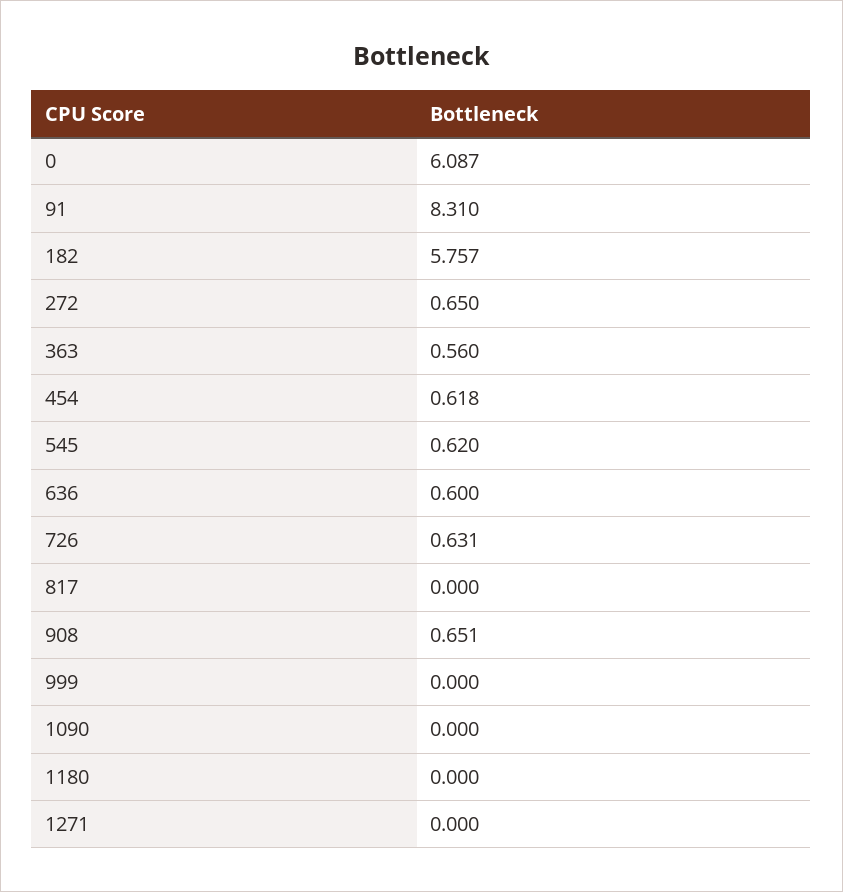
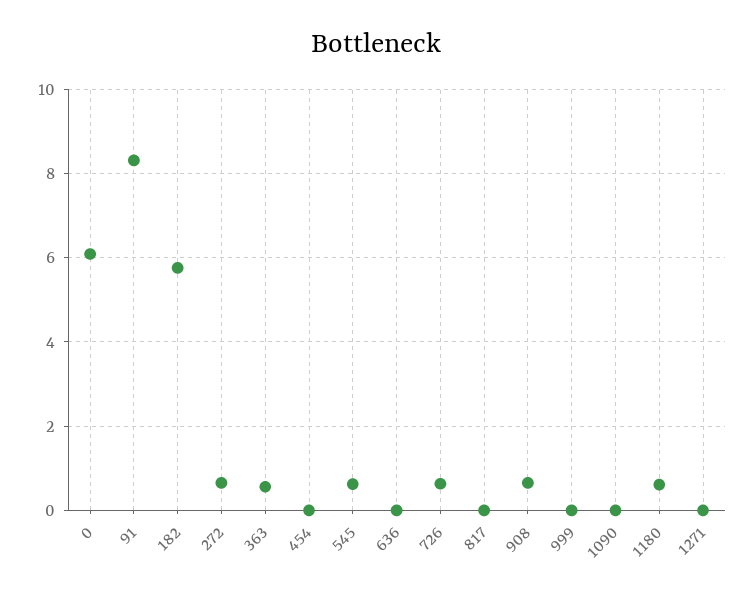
454: 0.618 -> 0
636: 0.6 -> 0
1180: 0 -> 0.6

